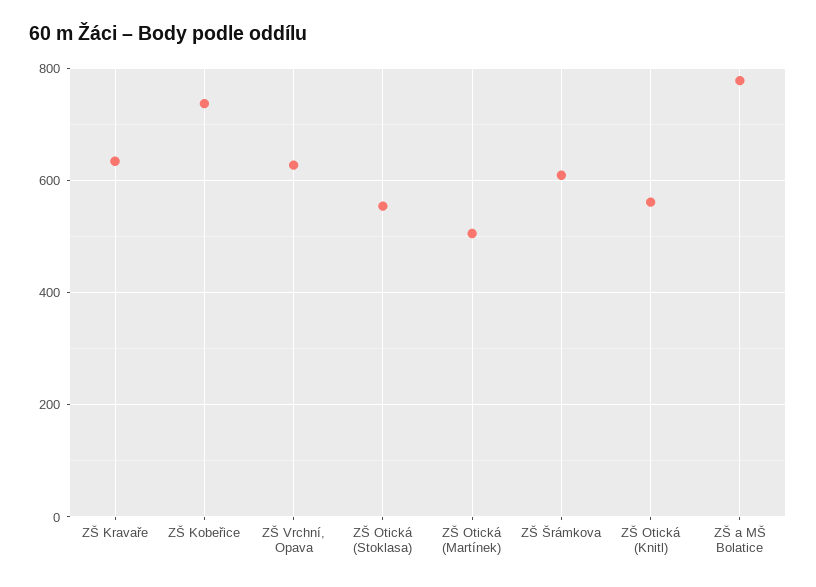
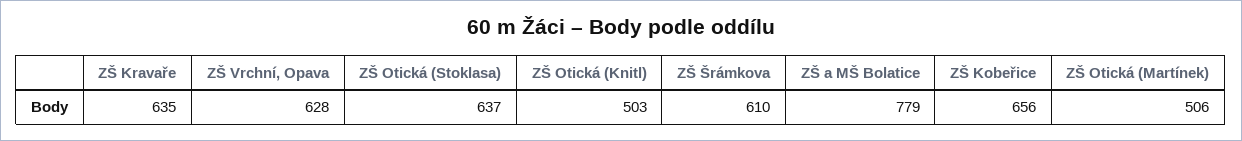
ZŠ Kobeřice: 740 -> 656
ZŠ Otická (Stoklasa): 560 -> 637
ZŠ Otická (Knitl): 560 -> 503

